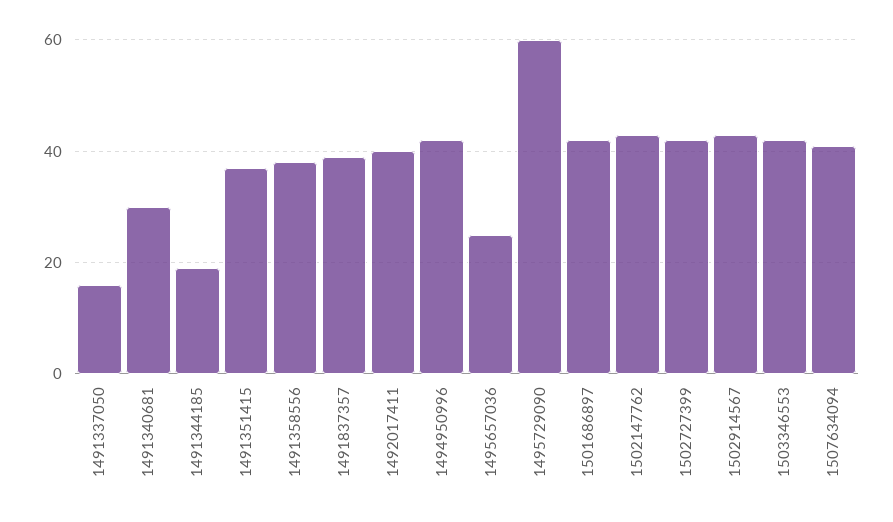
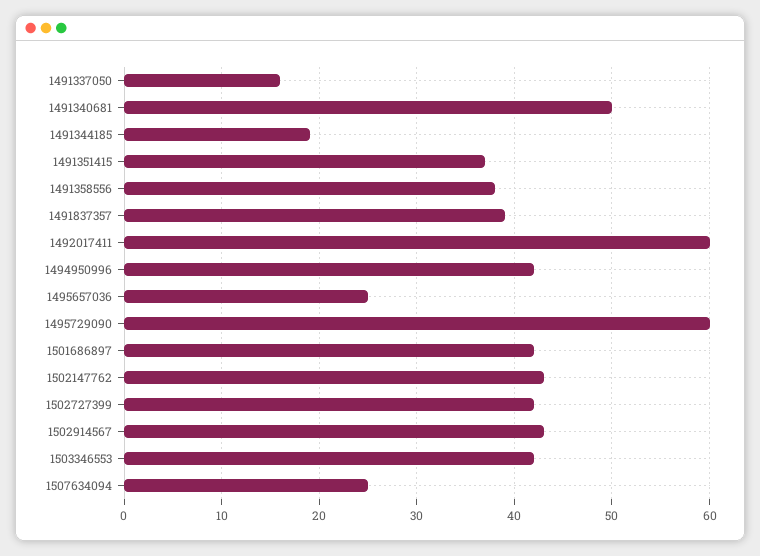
1491340681: 30 -> 50
1492017411: 40 -> 60
1507634094: 40 -> 25

